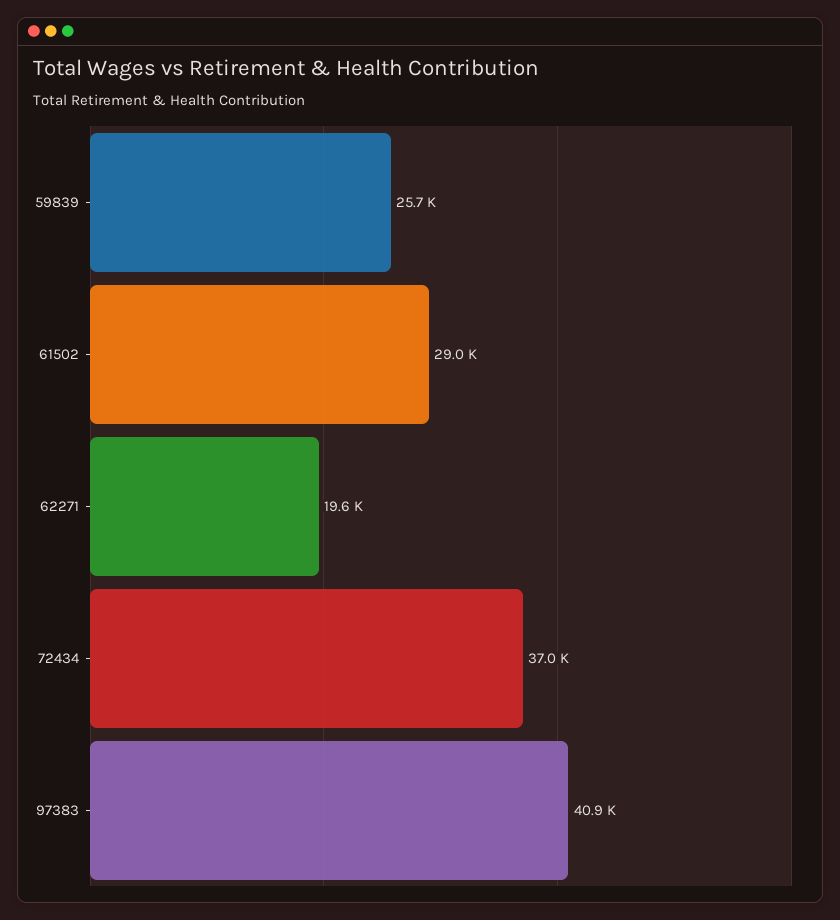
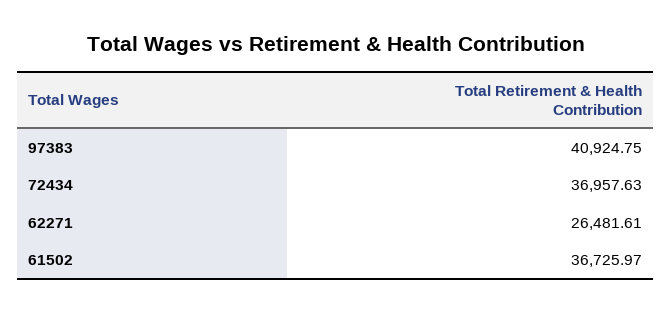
59839: 25700 -> none
61502: 29000 -> 36725.97
62271: 19600 -> 26481.61

